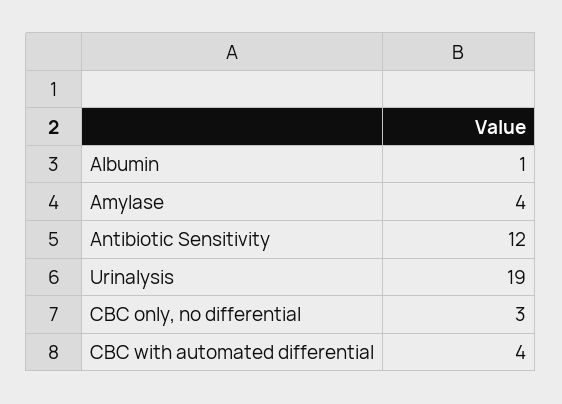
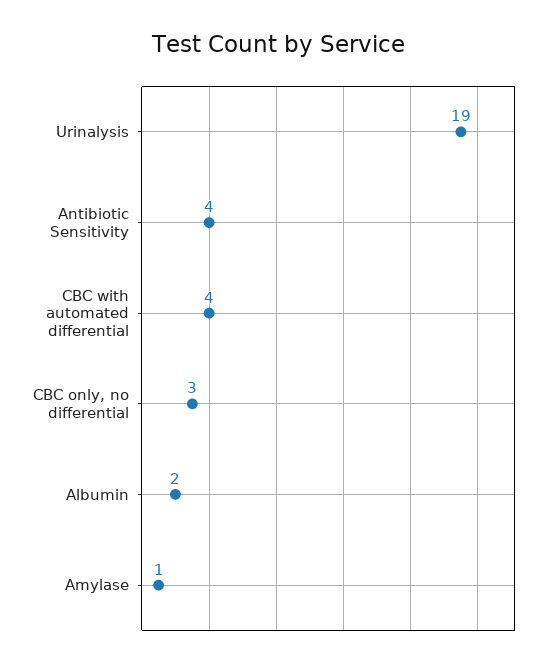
Albumin: 1 -> 2
Amylase: 4 -> 1
Antibiotic Sensitivity: 12 -> 4

